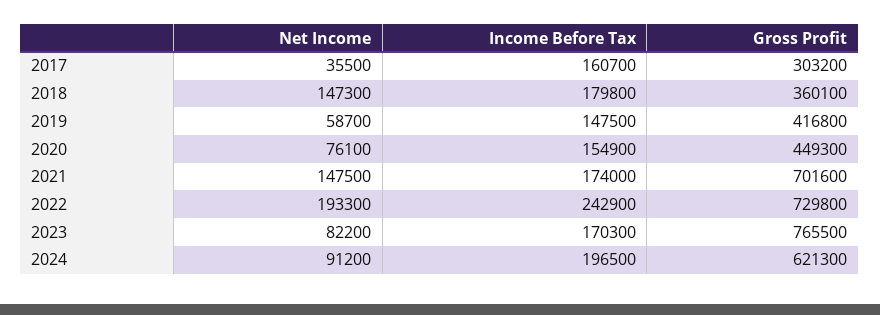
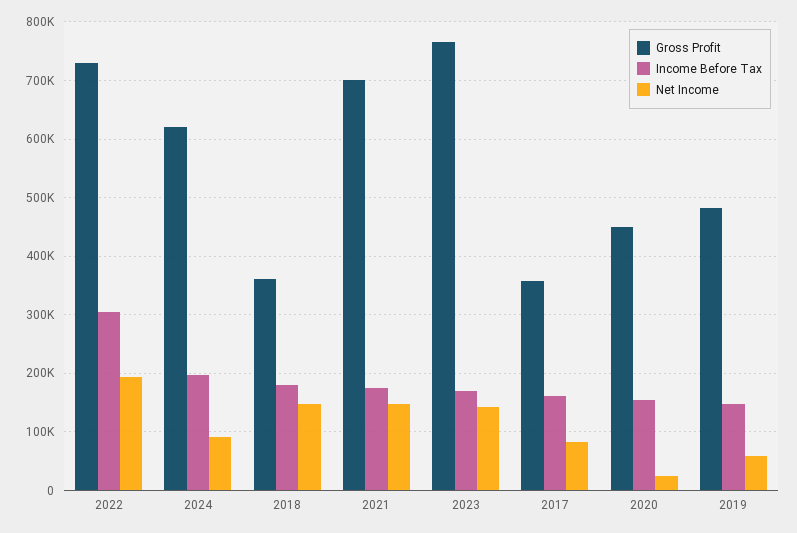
Net Income, 2017: 35500 -> 80000
Gross Profit, 2017: 303200 -> 360000
Gross Profit, 2019: 416800 -> 480000
Net Income, 2020: 76100 -> 20000
Income Before Tax, 2022: 242900 -> 300000
Net Income, 2023: 82200 -> 140000

